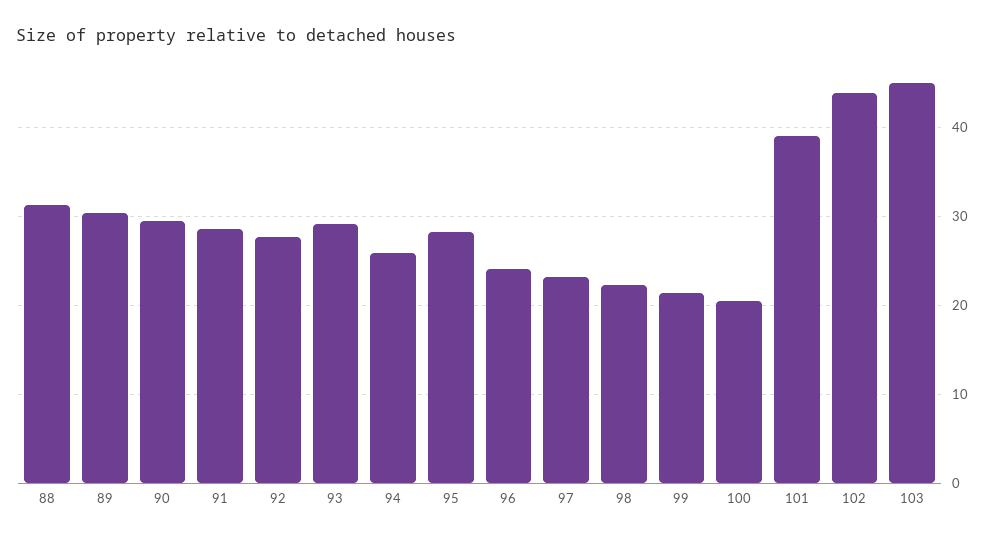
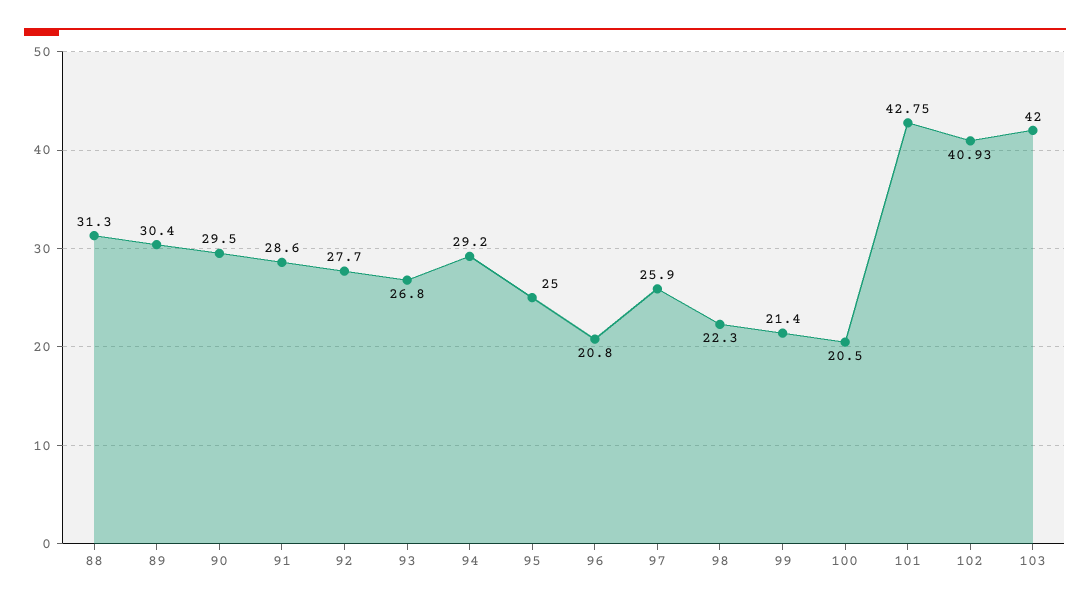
93: 29 -> 26.8
94: 26 -> 29.2
95: 28 -> 25
96: 24 -> 20.8
97: 23 -> 25.9
101: 39 -> 42.75
102: 44 -> 40.93
103: 45 -> 42

